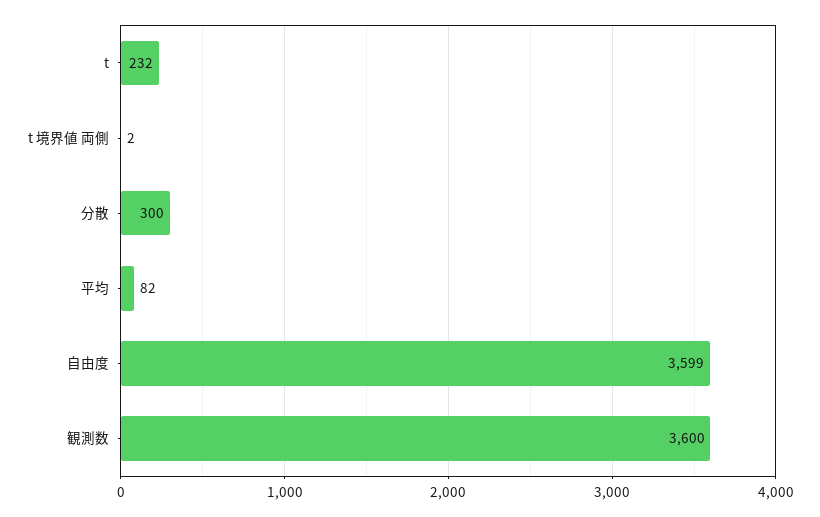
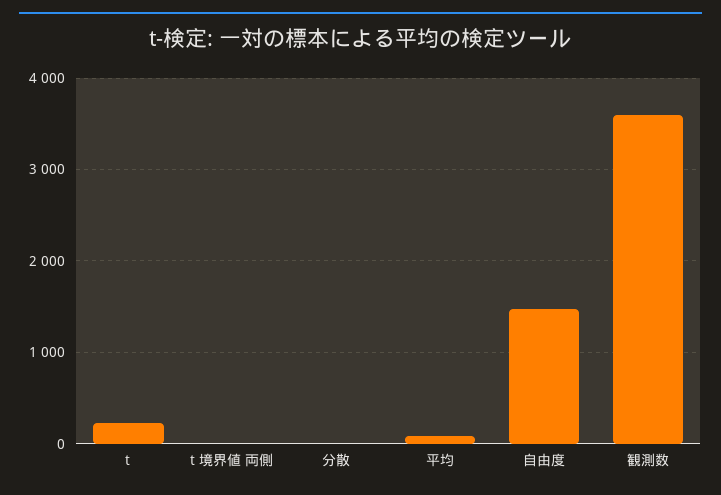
分散: 300 -> 0
自由度: 3599 -> 1500

